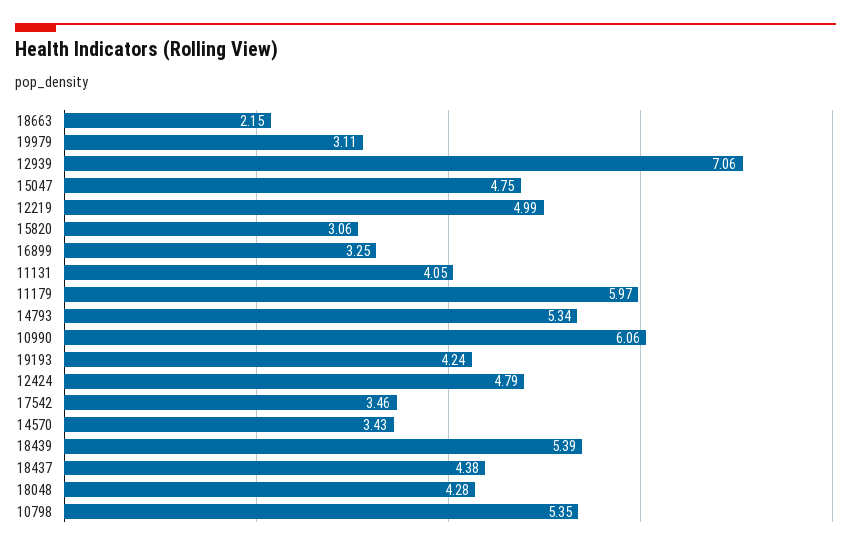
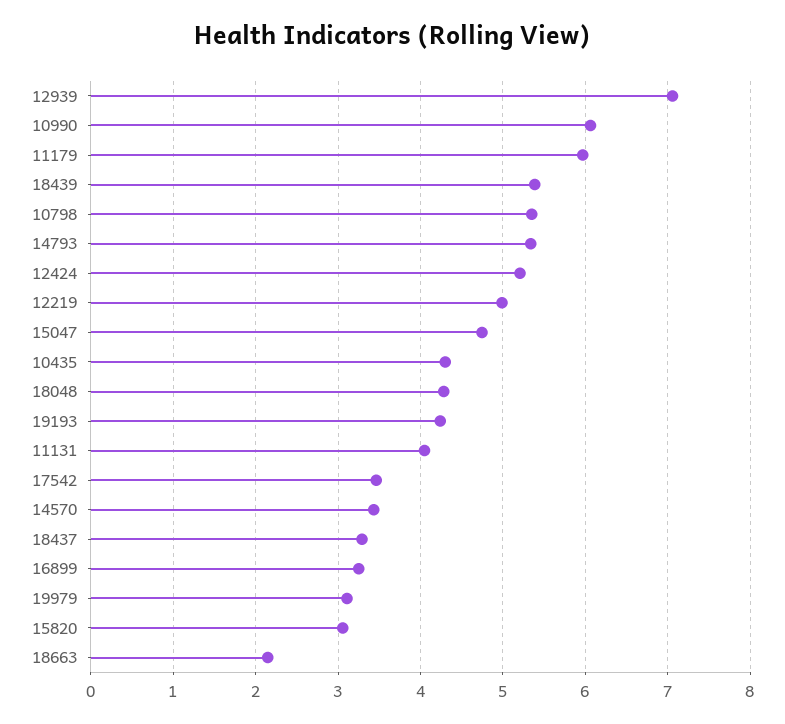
12424: 4.79 -> 5.2
18437: 4.38 -> 3.3
10435: none -> 4.3

